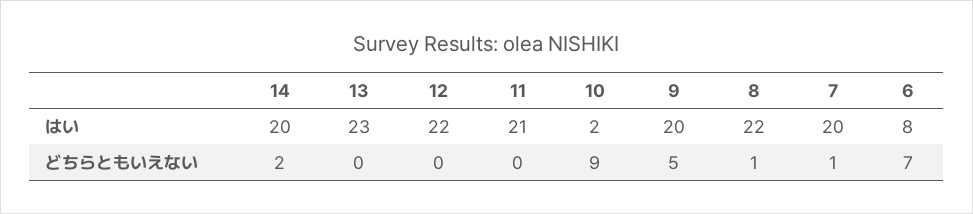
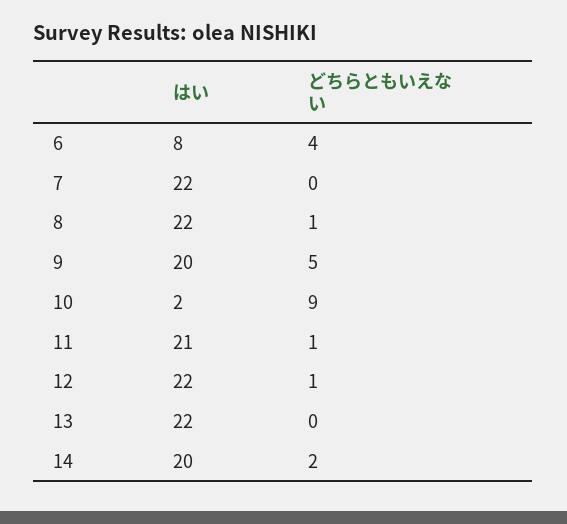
13, はい: 23 -> 22
7, はい: 20 -> 22
12, どちらともいえない: 0 -> 1
11, どちらともいえない: 0 -> 1
7, どちらともいえない: 1 -> 0
6, どちらともいえない: 7 -> 4

